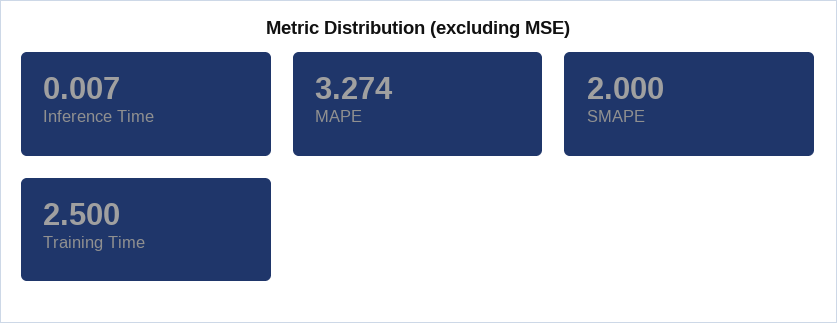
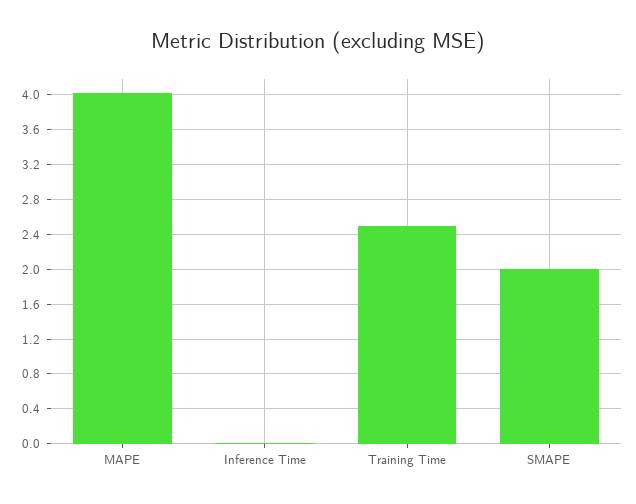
MAPE: 3.274 -> 4

